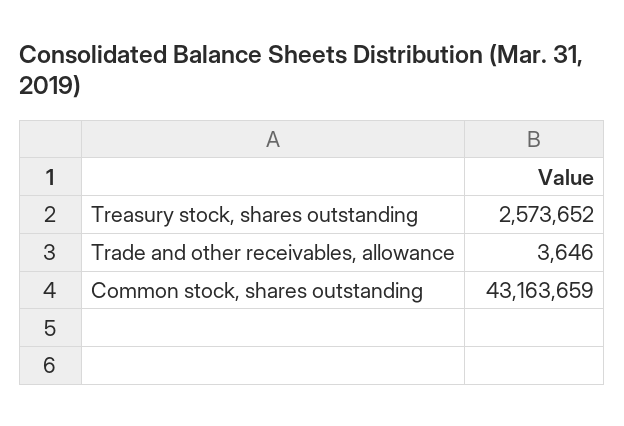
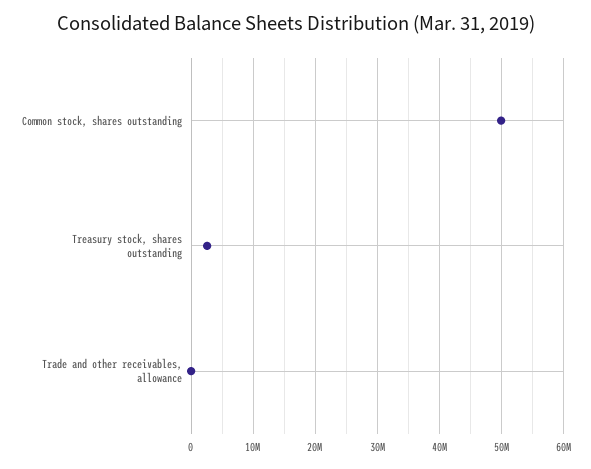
Common stock, shares outstanding: 43163659 -> 50000000

